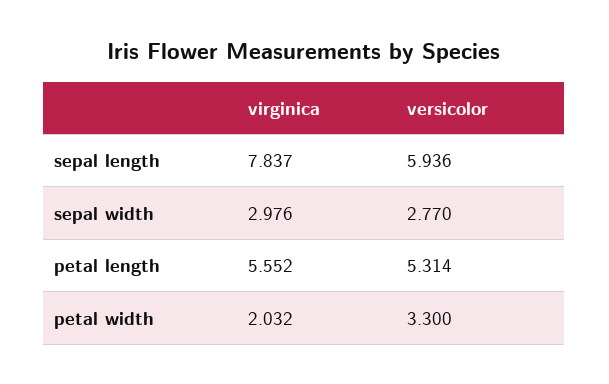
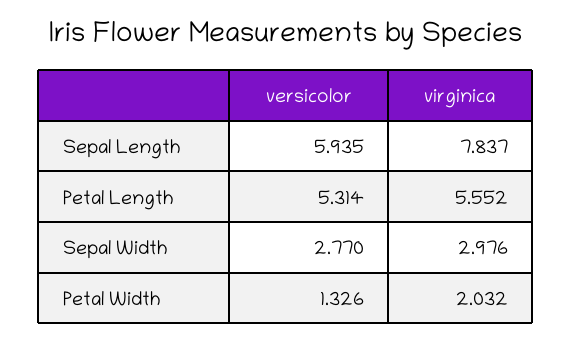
versicolor, sepal length: 5.936 -> 5.935
versicolor, petal width: 3.3 -> 1.326

